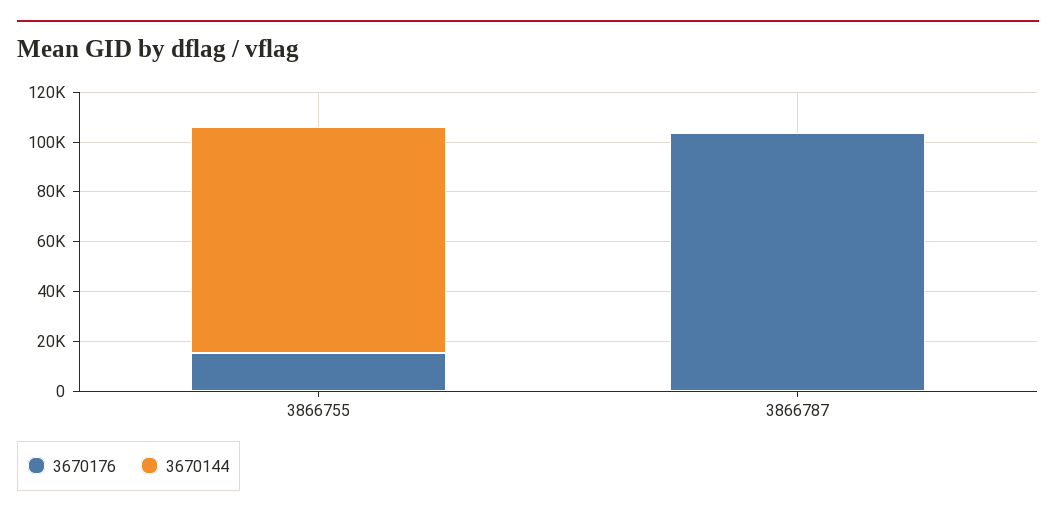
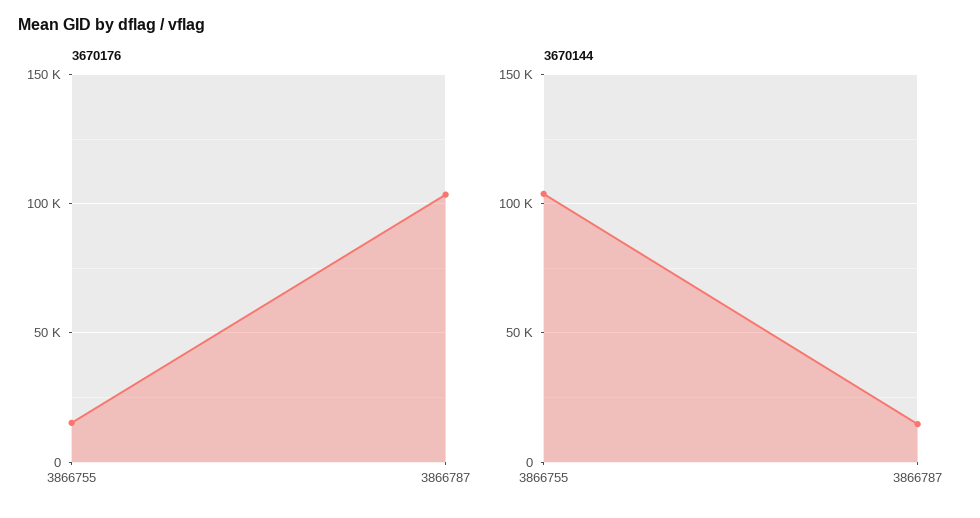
3670144, 3866755: 90000 -> 105000
3670144, 3866787: 0 -> 15000

